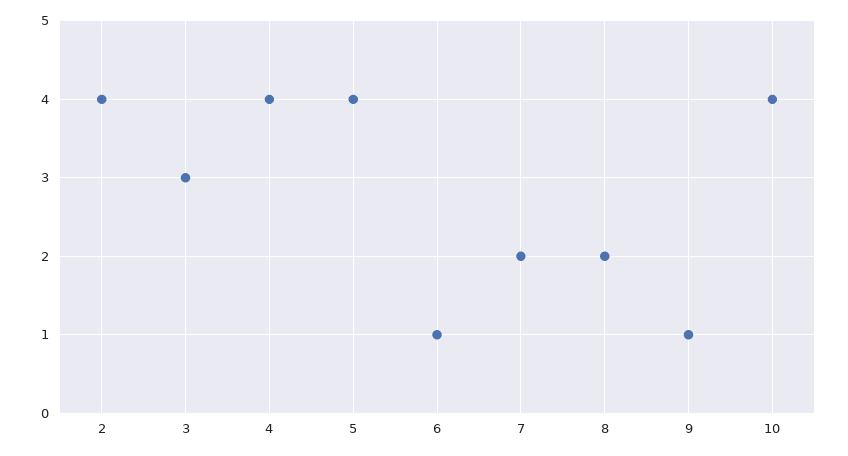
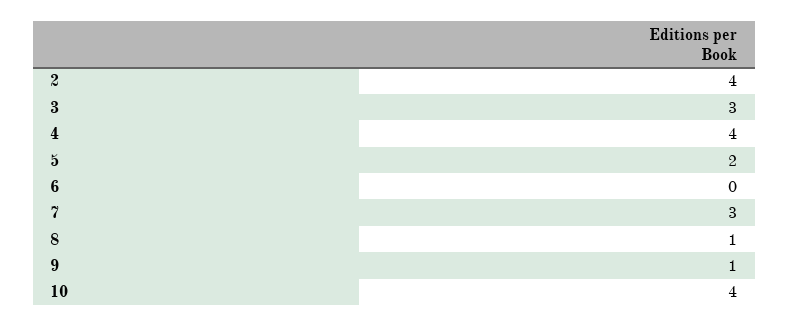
5: 4 -> 2
6: 1 -> 0
7: 2 -> 3
8: 2 -> 1

